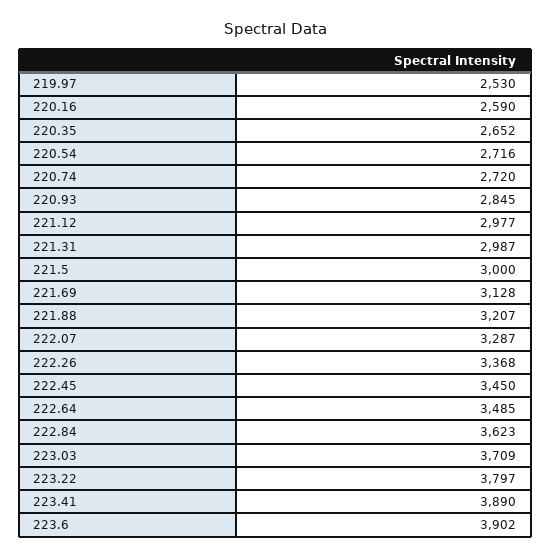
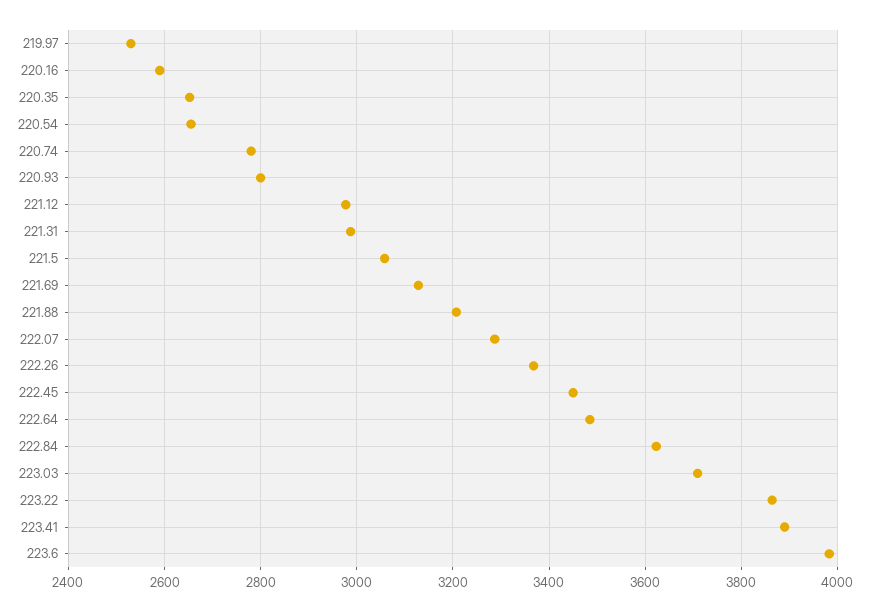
220.54: 2716 -> 2660
220.74: 2720 -> 2780
220.93: 2845 -> 2800
221.5: 3000 -> 3060
223.22: 3797 -> 3860
223.6: 3902 -> 3980

